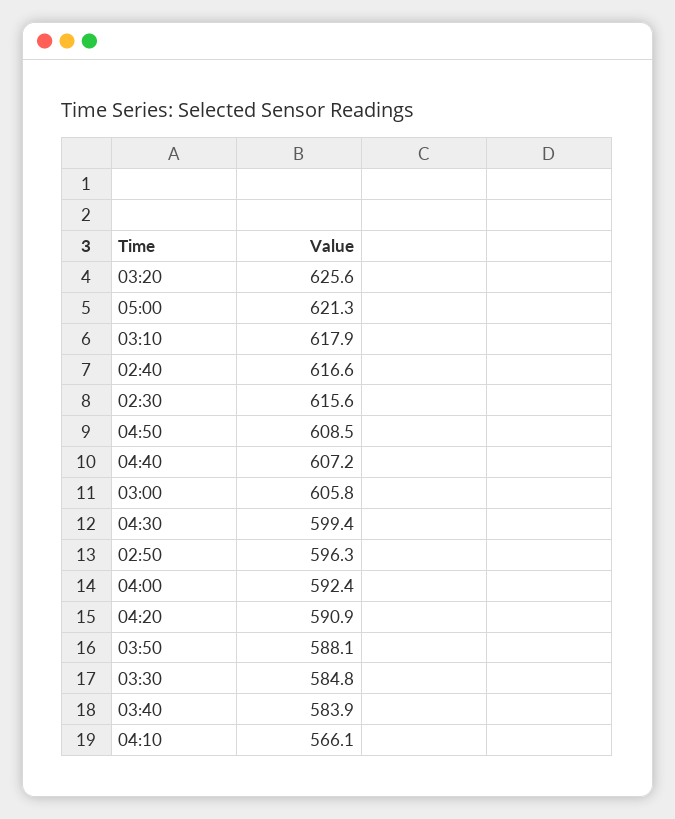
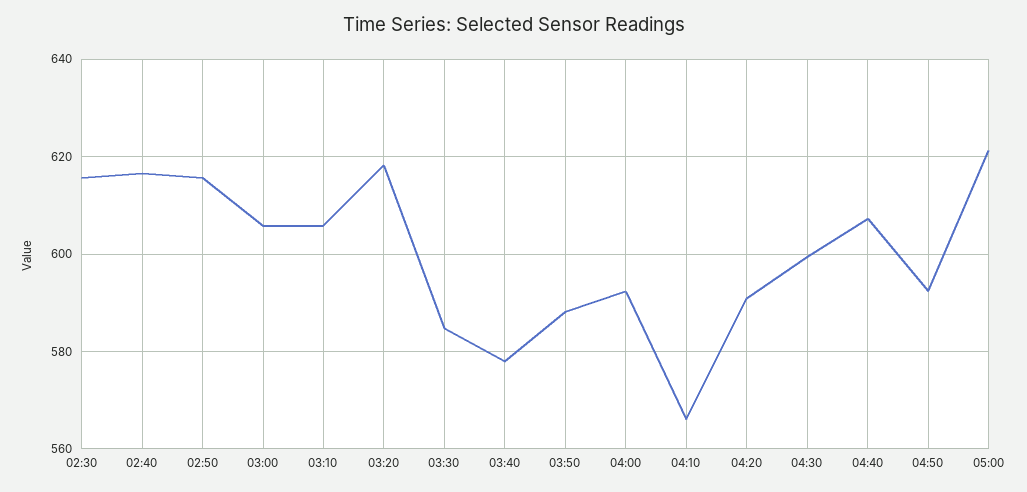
03:20: 625.6 -> 618
03:10: 617.9 -> 606
04:50: 608.5 -> 592
02:50: 596.3 -> 616
03:40: 583.9 -> 578

